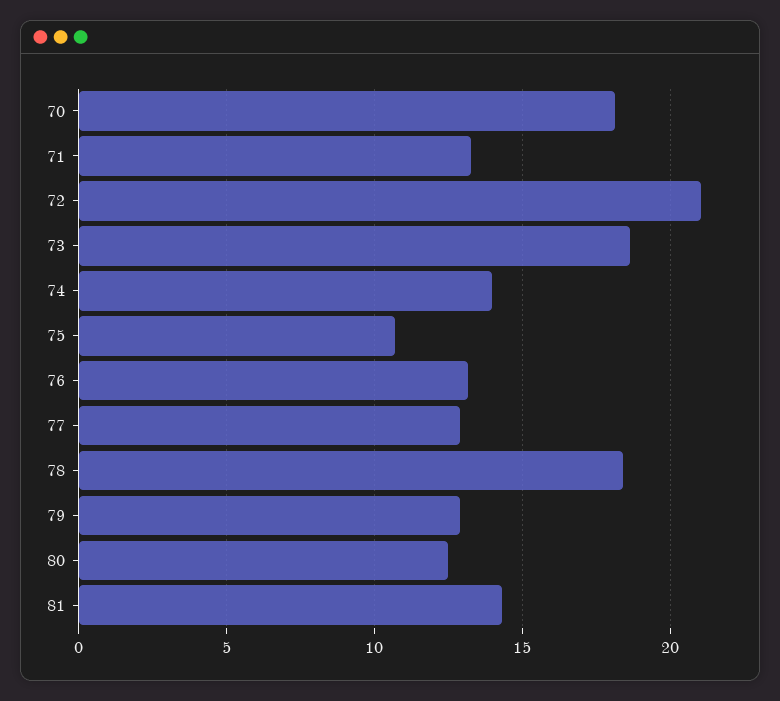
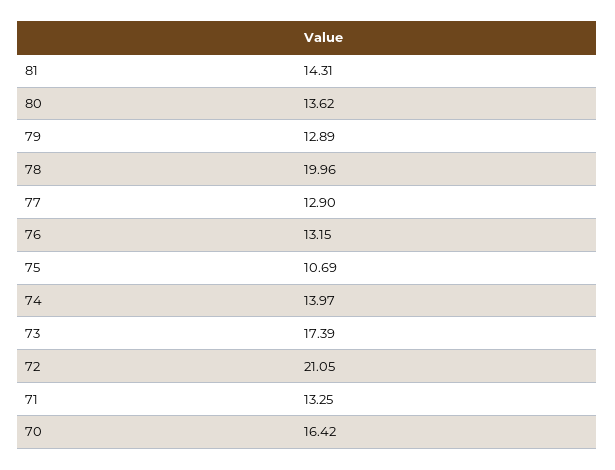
70: 18 -> 16.42
73: 18.5 -> 17.39
78: 18.5 -> 19.96
80: 12.5 -> 13.62

